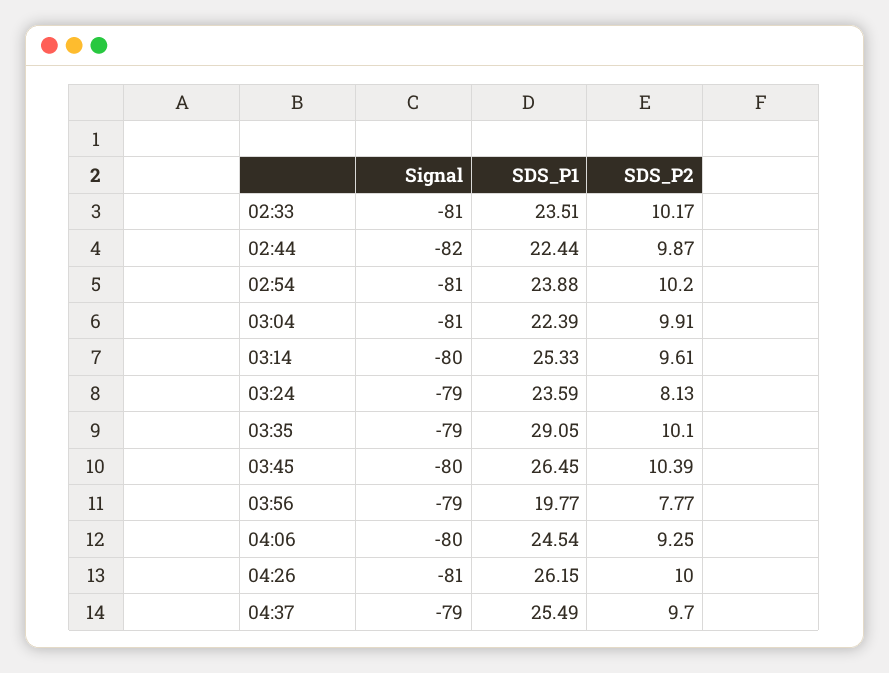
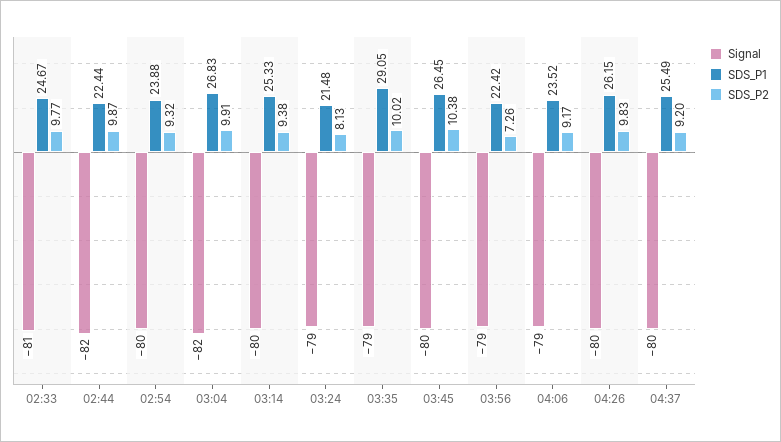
SDS_P1, 02:33: 23.51 -> 24.67
SDS_P2, 02:33: 10.17 -> 9.77
Signal, 02:54: -81 -> -80
SDS_P2, 02:54: 10.2 -> 9.32
Signal, 03:04: -81 -> -82
SDS_P1, 03:04: 22.39 -> 26.83
SDS_P2, 03:14: 9.61 -> 9.38
SDS_P1, 03:24: 23.59 -> 21.48
SDS_P2, 03:35: 10.1 -> 10.02
SDS_P2, 03:45: 10.39 -> 10.38
SDS_P1, 03:56: 19.77 -> 22.42
SDS_P2, 03:56: 7.77 -> 7.26
Signal, 04:06: -80 -> -79
SDS_P1, 04:06: 24.54 -> 23.52
SDS_P2, 04:06: 9.25 -> 9.17
Signal, 04:26: -81 -> -80
SDS_P2, 04:26: 10 -> 9.83
Signal, 04:37: -79 -> -80
SDS_P2, 04:37: 9.7 -> 9.2

